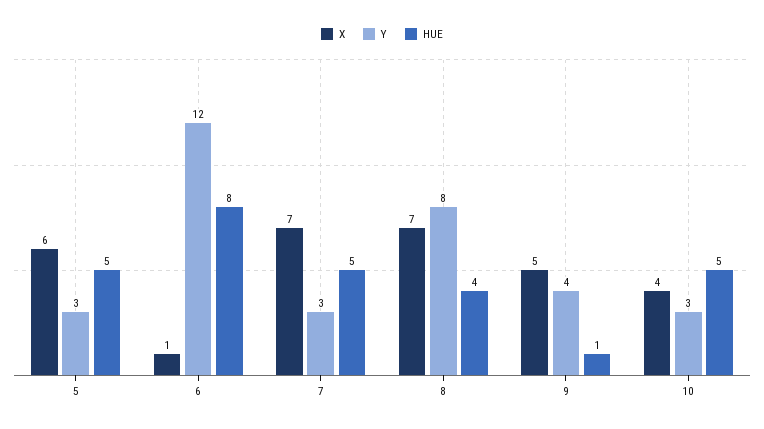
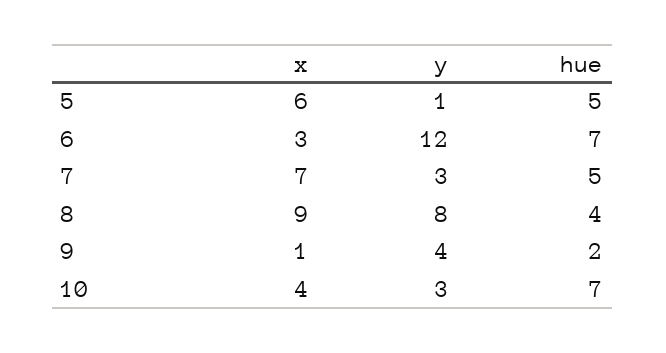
Y, 5: 3 -> 1
X, 6: 1 -> 3
HUE, 6: 8 -> 7
X, 8: 7 -> 9
X, 9: 5 -> 1
HUE, 9: 1 -> 2
HUE, 10: 5 -> 7

